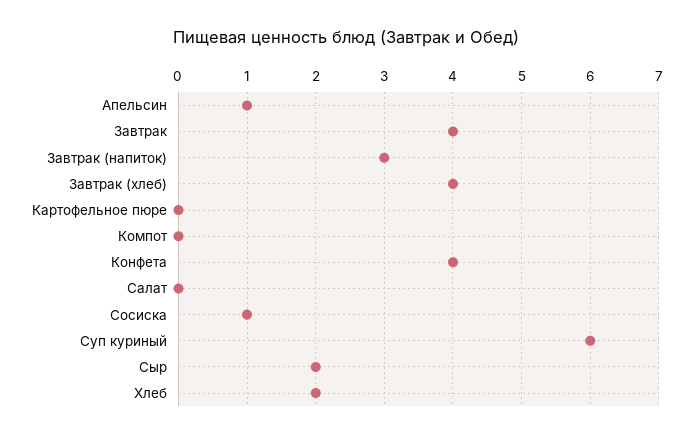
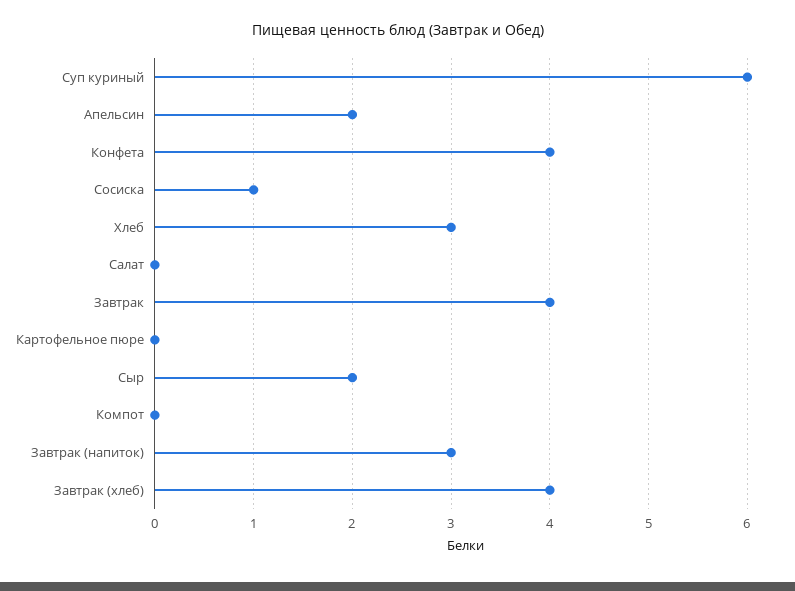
Апельсин: 1 -> 2
Хлеб: 2 -> 3

